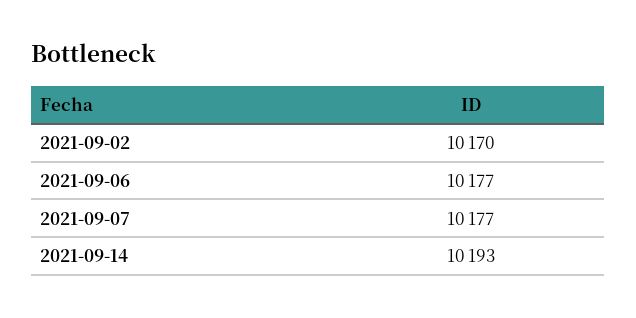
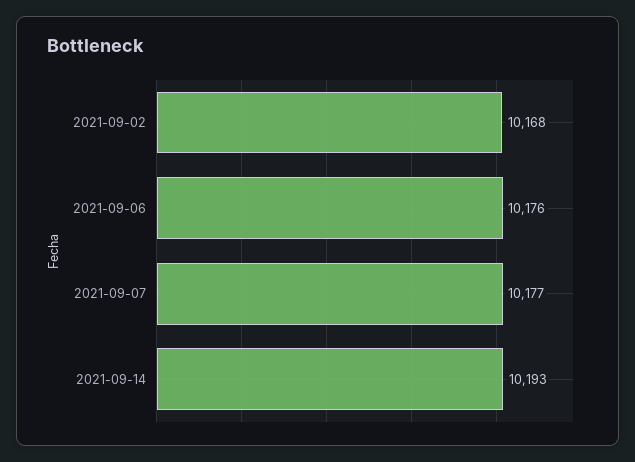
2021-09-02: 10170 -> 10168
2021-09-06: 10177 -> 10176

